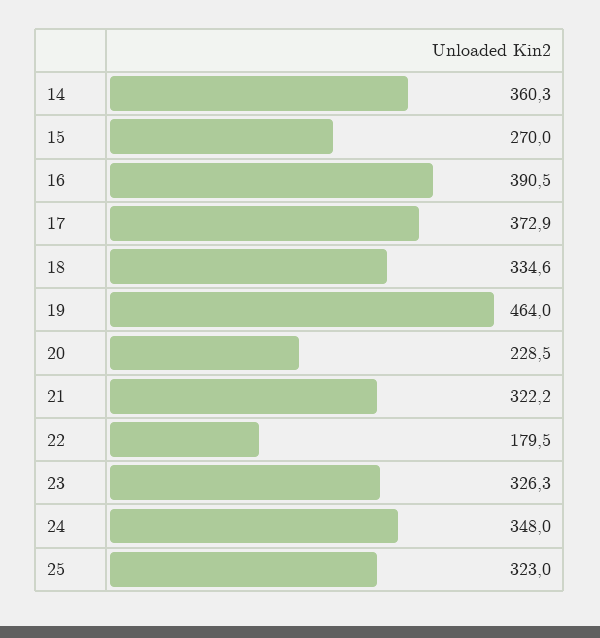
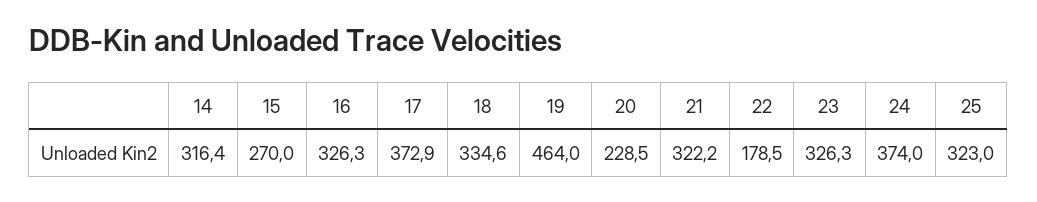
14: 360.3 -> 316.4
16: 390.5 -> 326.3
22: 179.5 -> 178.5
24: 348 -> 374

